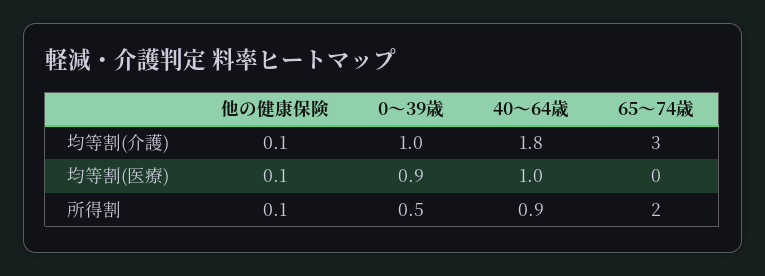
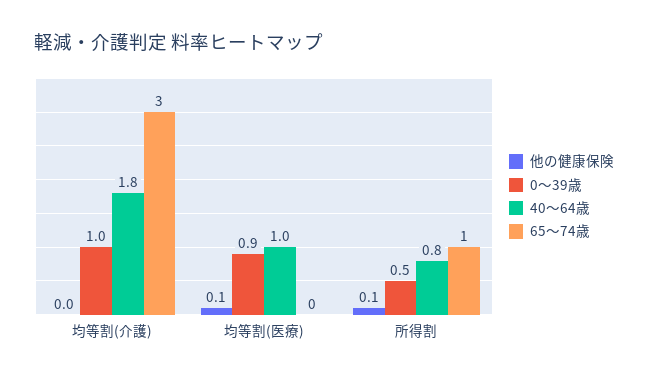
他の健康保険, 均等割(介護): 0.1 -> 0
40～64歳, 所得割: 0.9 -> 0.8
65～74歳, 所得割: 2 -> 1

